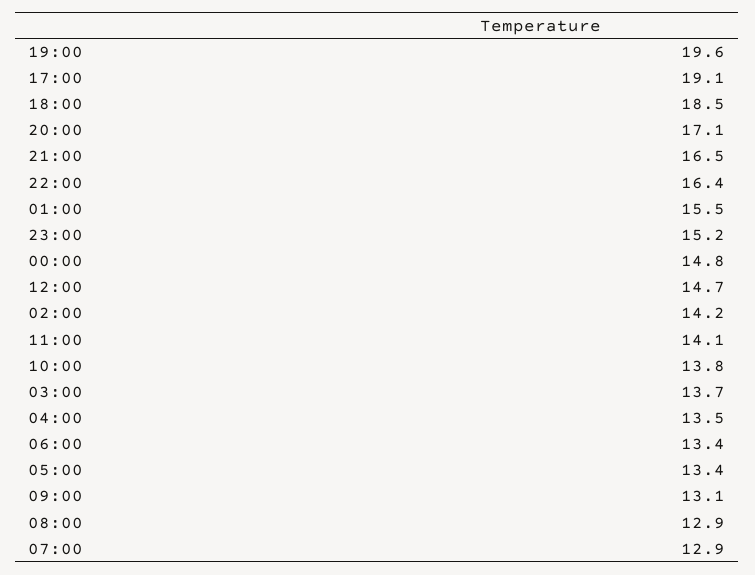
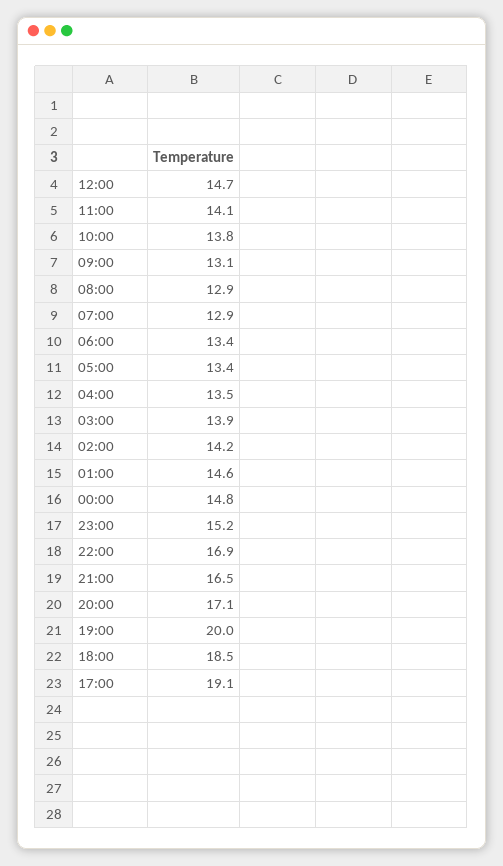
19:00: 19.6 -> 20
22:00: 16.4 -> 16.9
01:00: 15.5 -> 14.6
03:00: 13.7 -> 13.9

